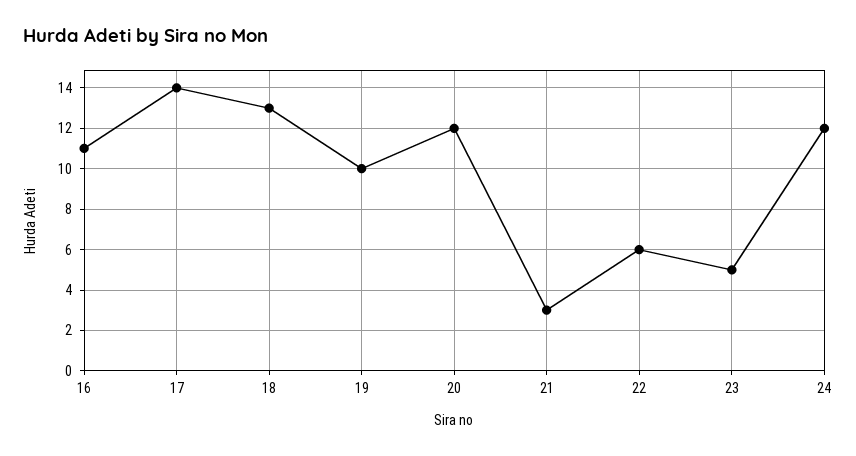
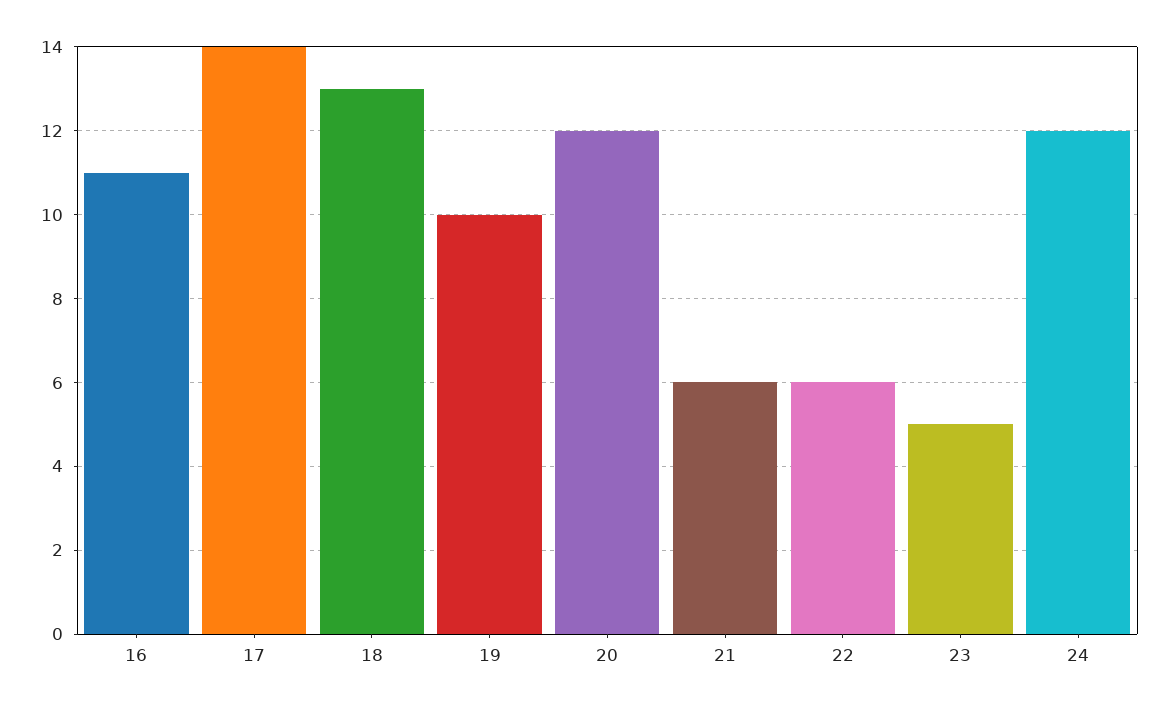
21: 3 -> 6

